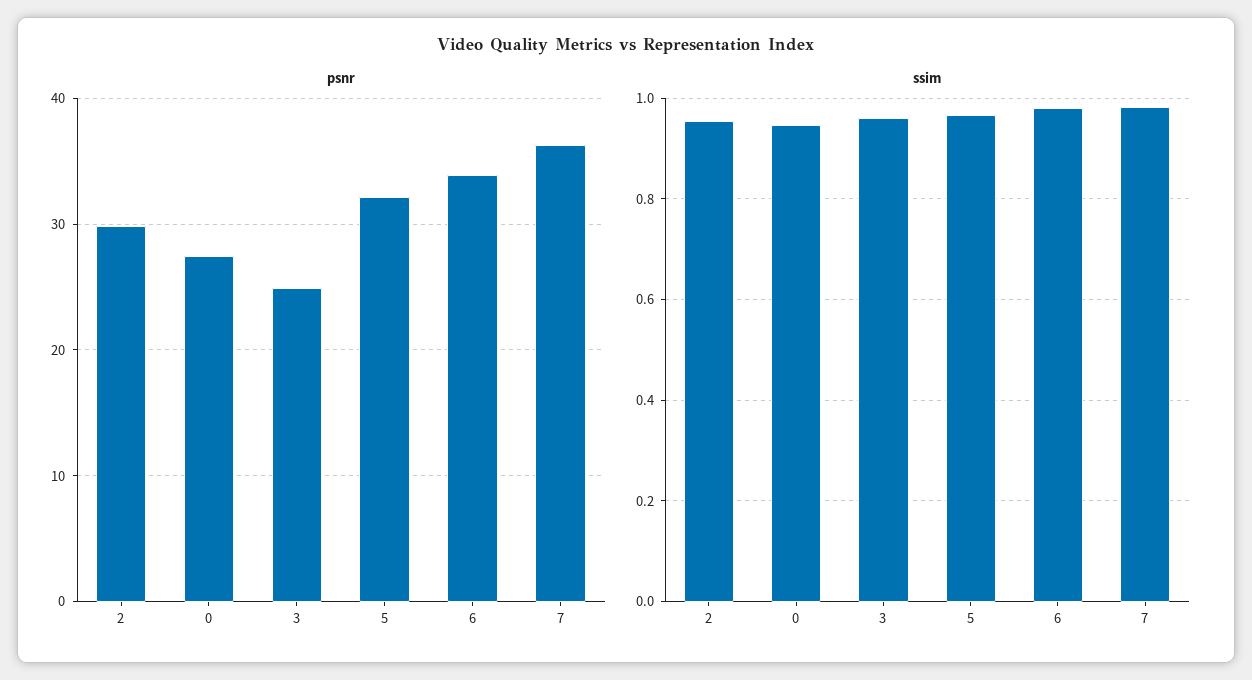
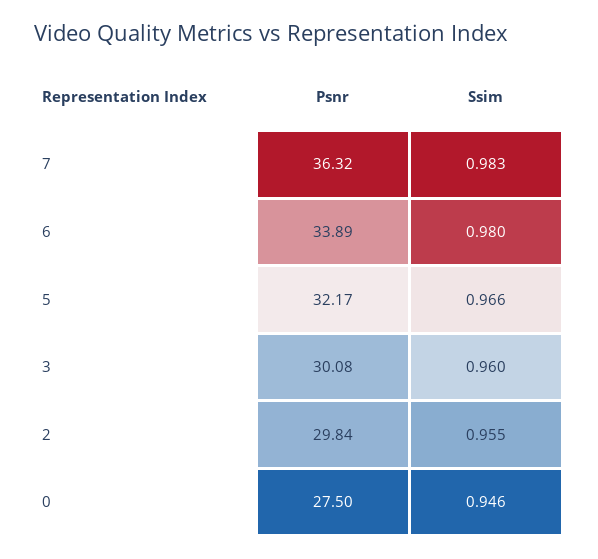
psnr, 3: 25 -> 30.08

